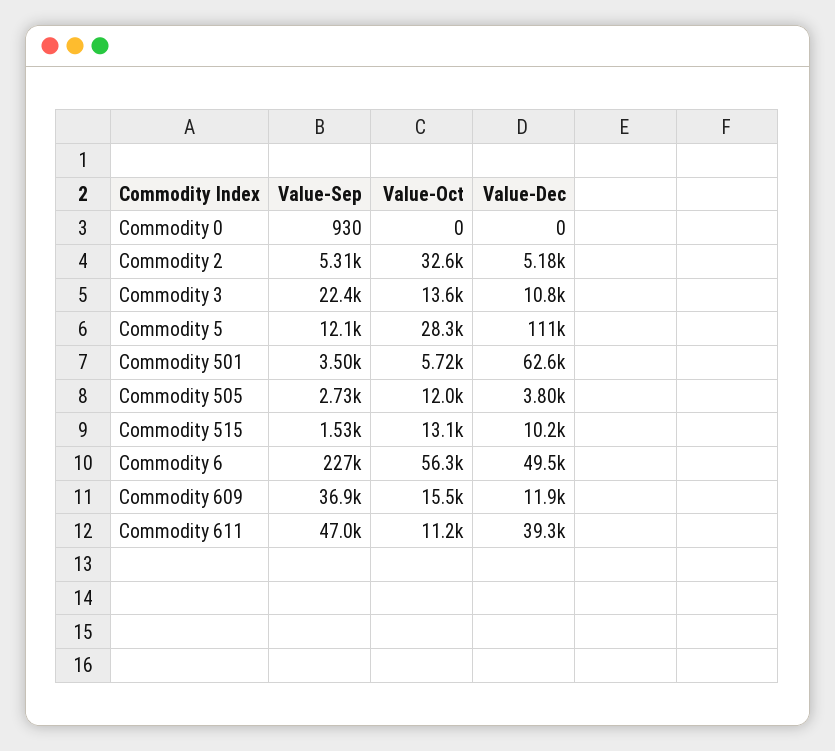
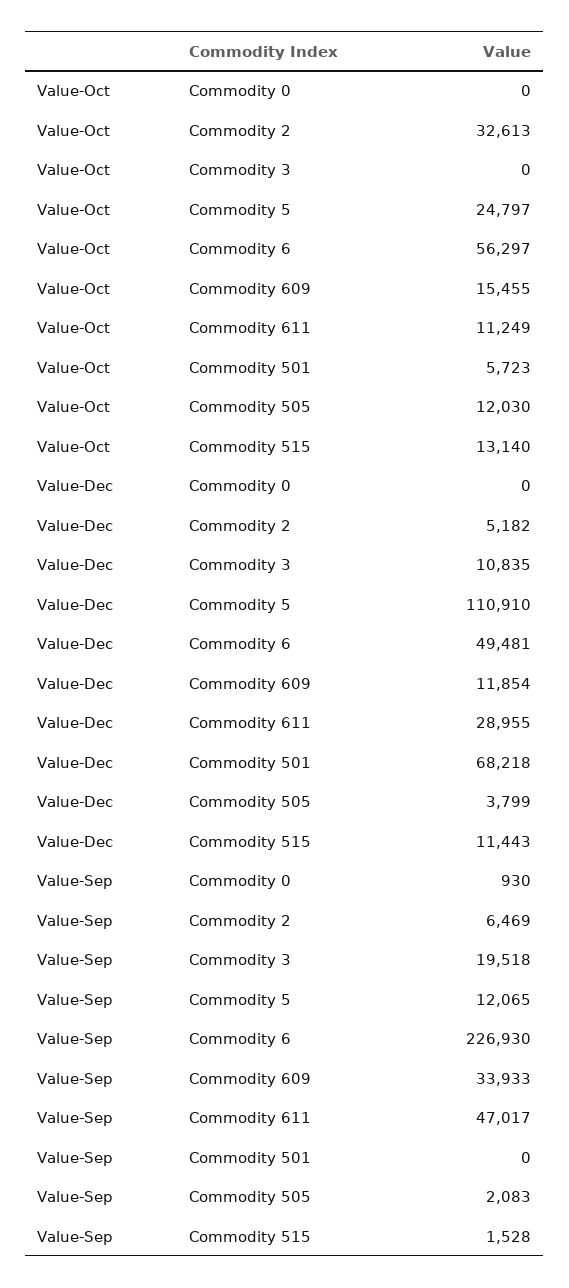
Value-Sep, Commodity 2: 5310 -> 6469
Value-Sep, Commodity 3: 22400 -> 19518
Value-Oct, Commodity 3: 13600 -> 0
Value-Oct, Commodity 5: 28300 -> 24797
Value-Sep, Commodity 501: 3500 -> 0
Value-Dec, Commodity 501: 62600 -> 68218
Value-Sep, Commodity 505: 2730 -> 2083
Value-Dec, Commodity 515: 10200 -> 11443
Value-Sep, Commodity 609: 36900 -> 33933
Value-Dec, Commodity 611: 39300 -> 28955

